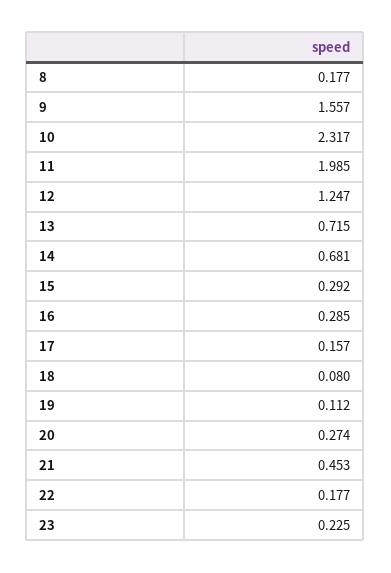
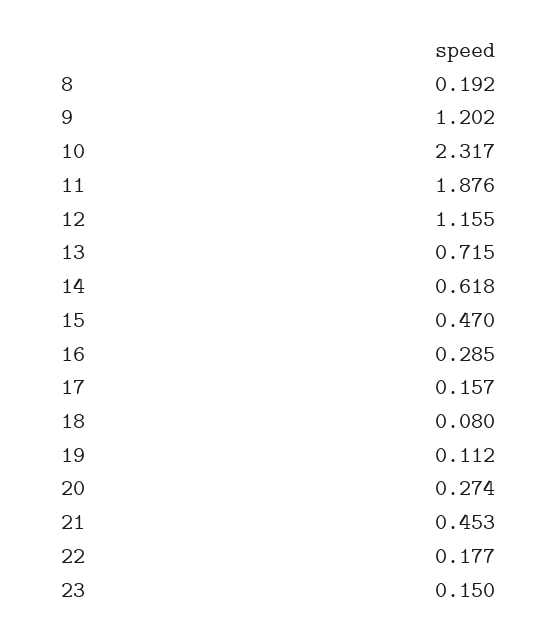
8: 0.177 -> 0.192
9: 1.557 -> 1.202
11: 1.985 -> 1.876
12: 1.247 -> 1.155
14: 0.681 -> 0.618
15: 0.292 -> 0.47
23: 0.225 -> 0.15

